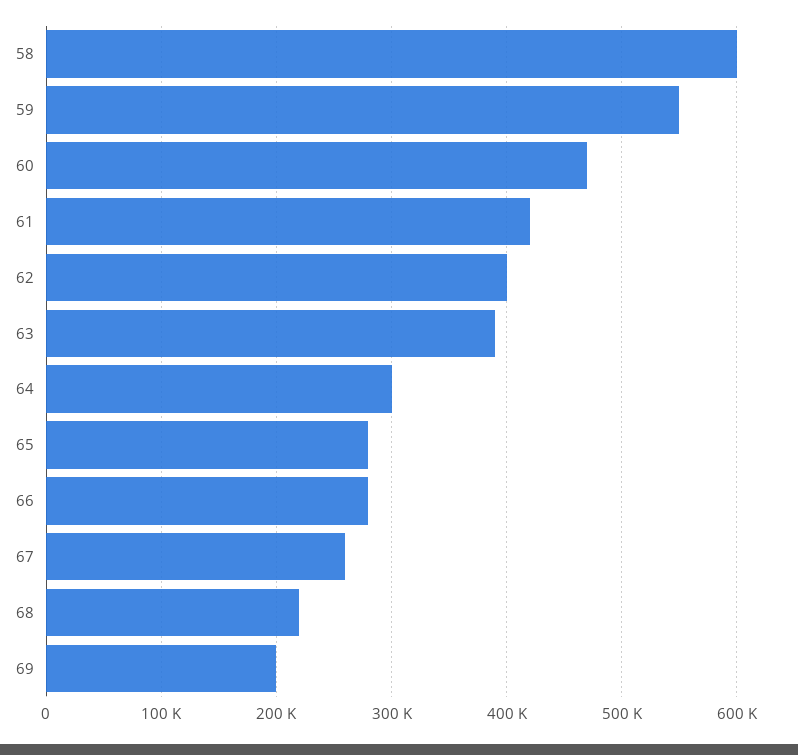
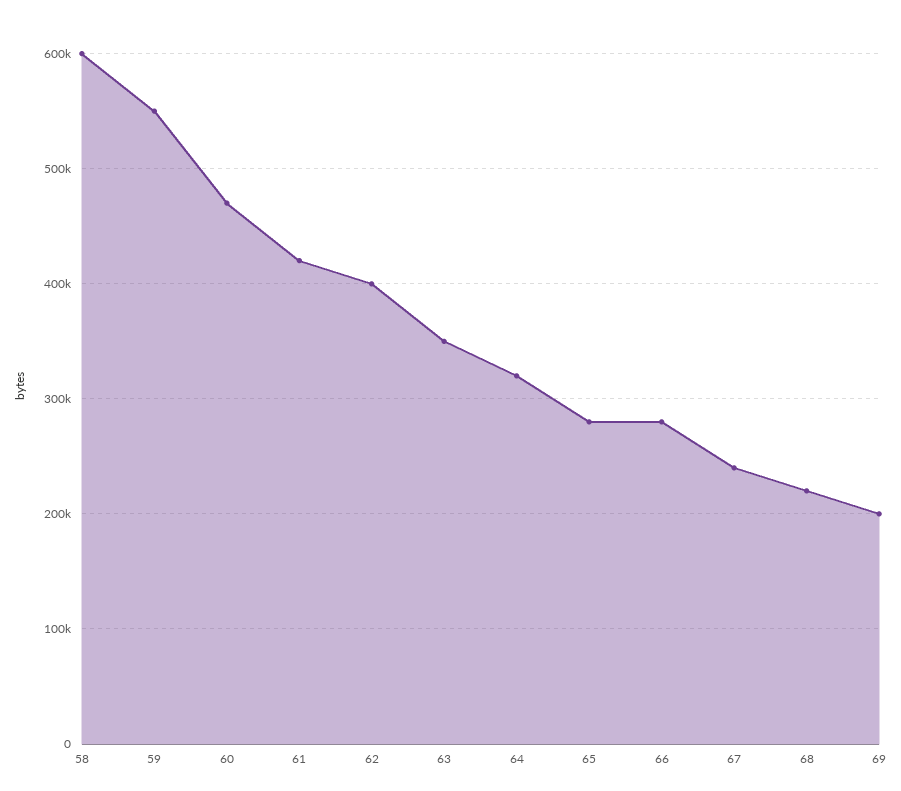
63: 390000 -> 350000
64: 300000 -> 320000
67: 260000 -> 240000

